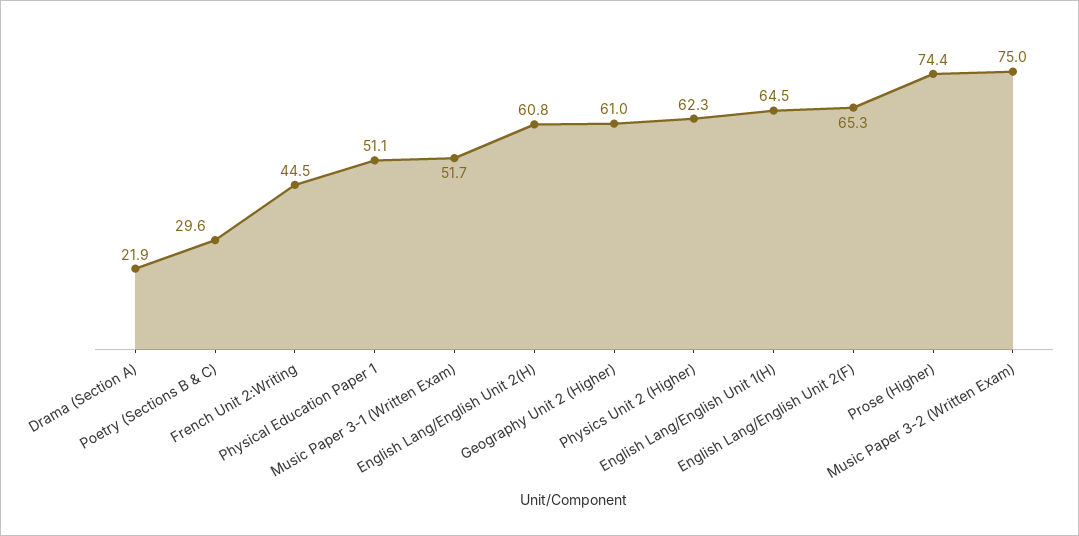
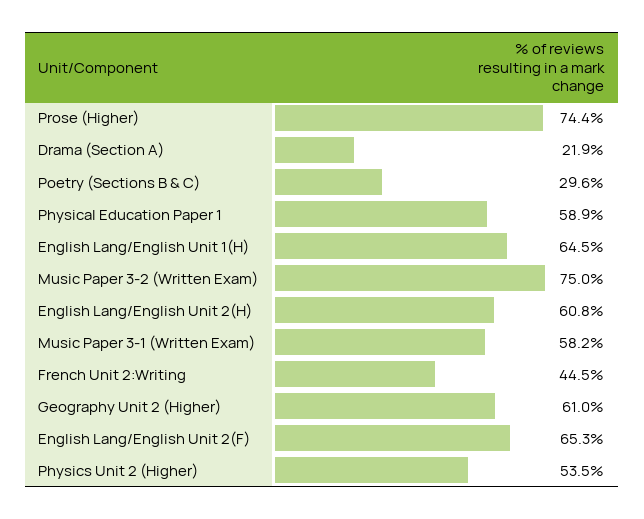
Physical Education Paper 1: 51.1 -> 58.9
Music Paper 3-1 (Written Exam): 51.7 -> 58.2
Physics Unit 2 (Higher): 62.3 -> 53.5

